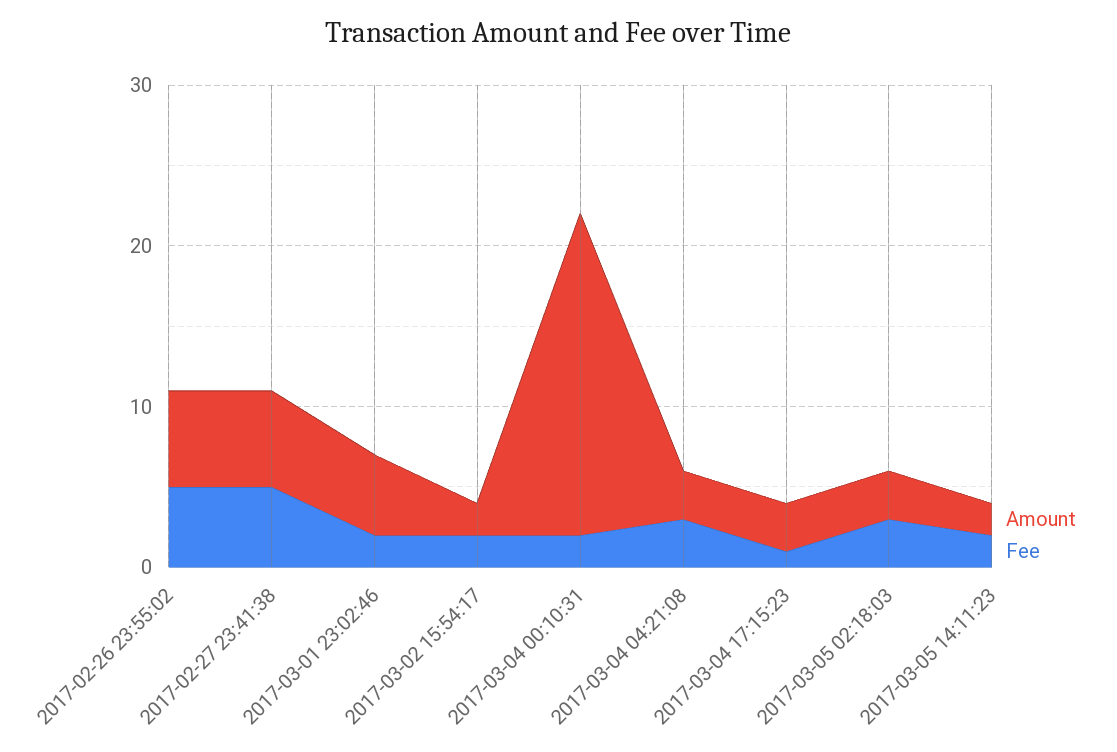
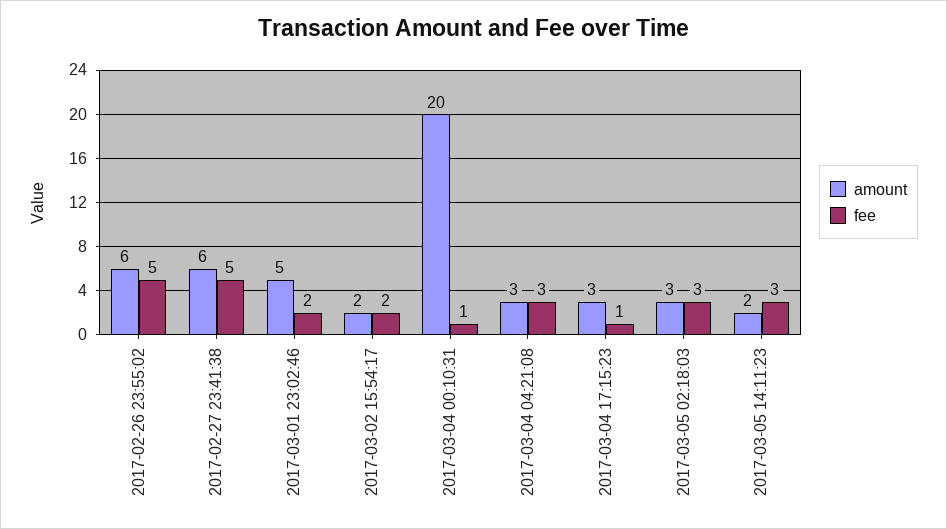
Fee, 2017-03-04 00:10:31: 2 -> 1
Fee, 2017-03-05 14:11:23: 2 -> 3

